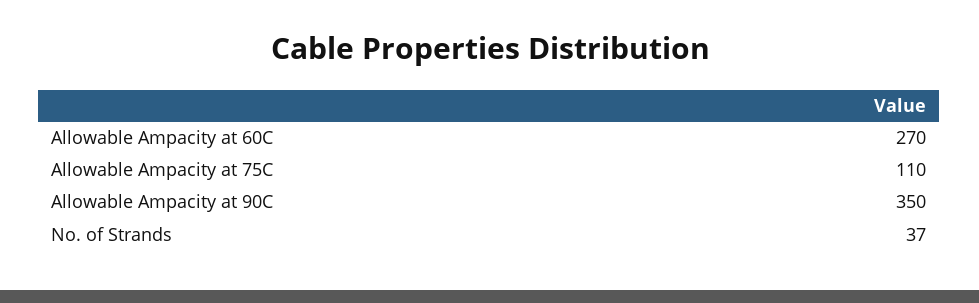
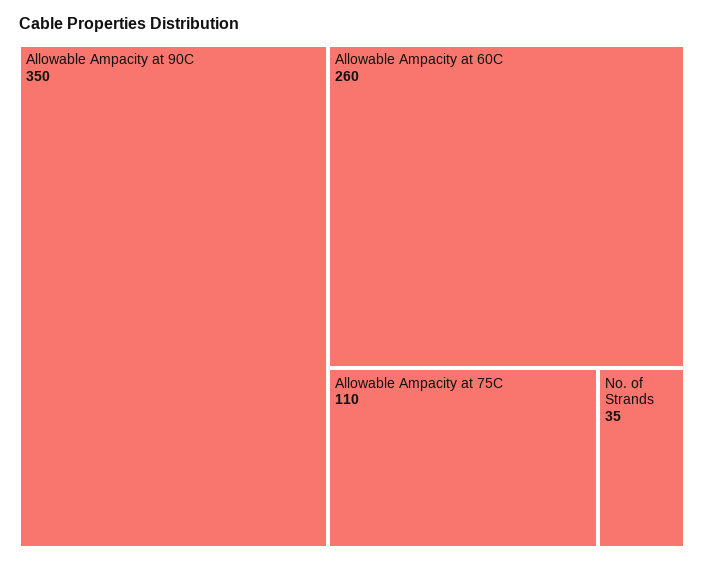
Allowable Ampacity at 60C: 270 -> 260
No. of Strands: 37 -> 35

